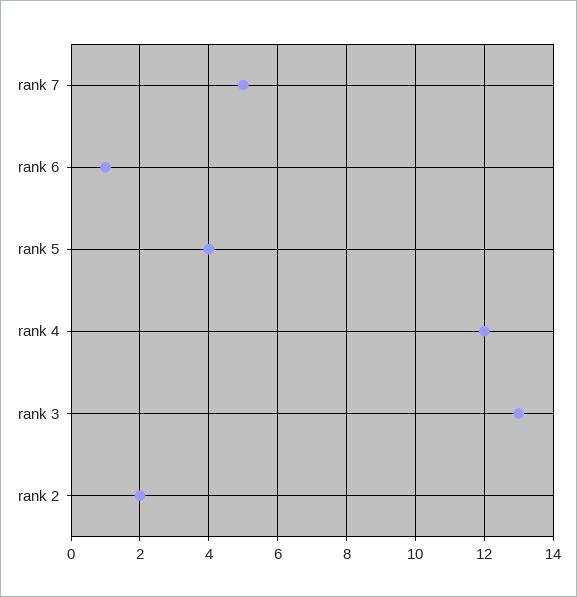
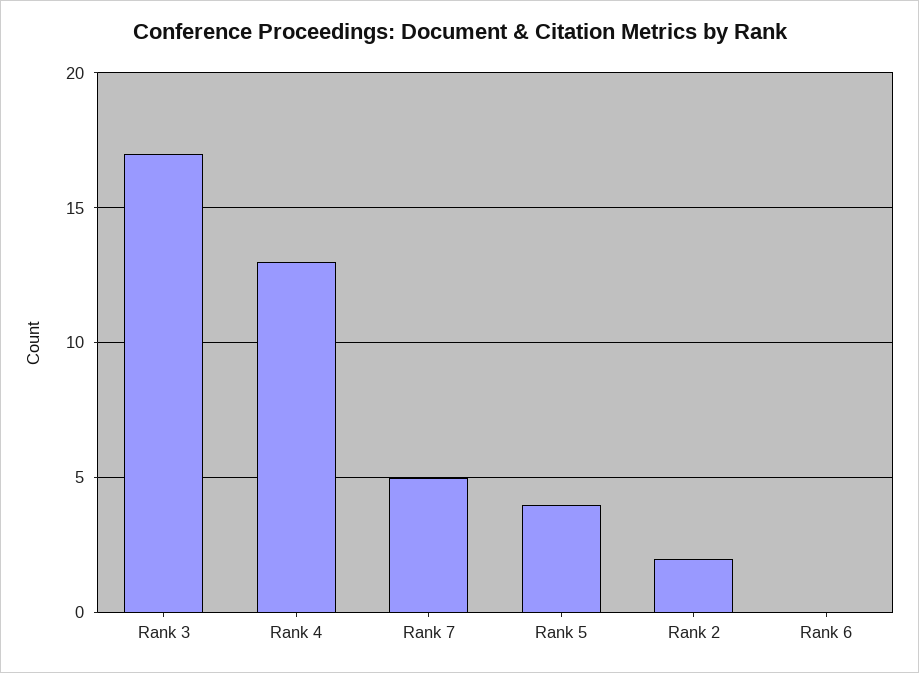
rank 6: 1 -> 0
rank 4: 12 -> 13
rank 3: 13 -> 17

